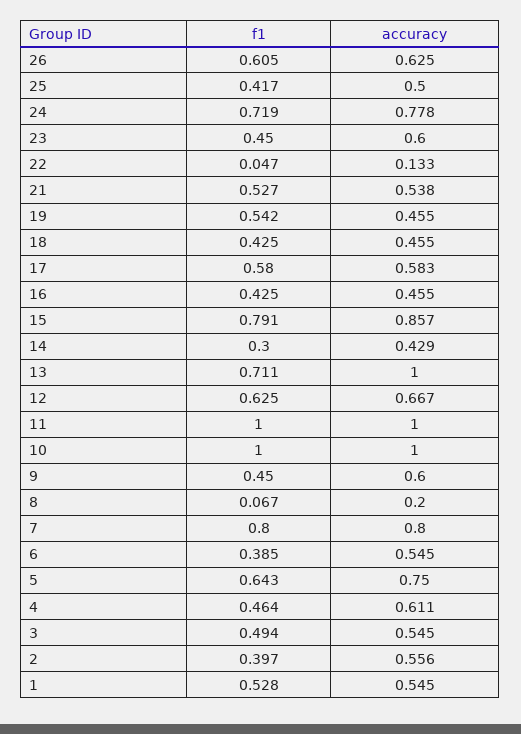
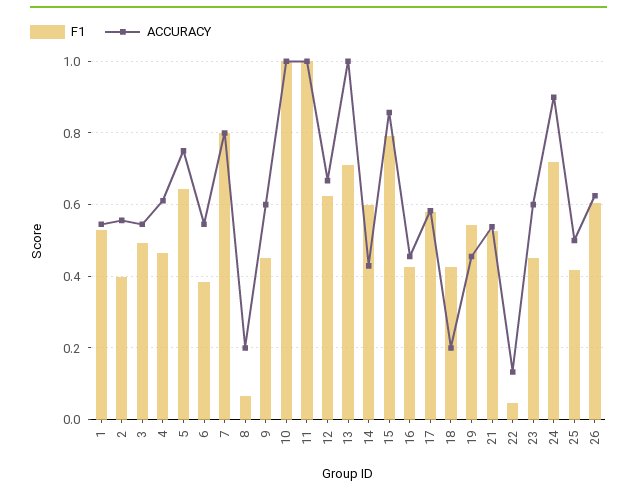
accuracy, 24: 0.778 -> 0.9
accuracy, 18: 0.455 -> 0.2
f1, 14: 0.3 -> 0.6

